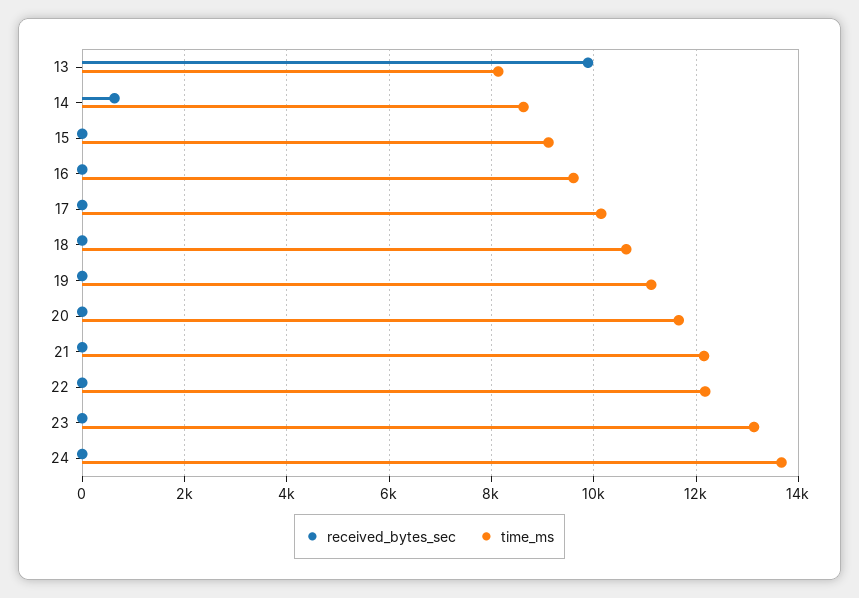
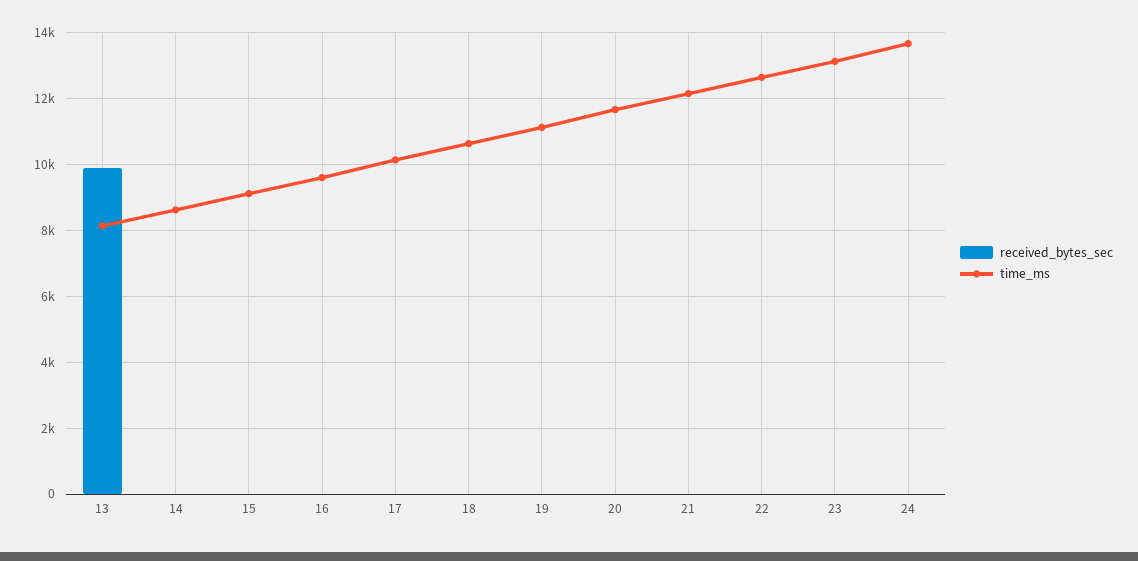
received_bytes_sec, 14: 600 -> 0
time_ms, 22: 12200 -> 12600

